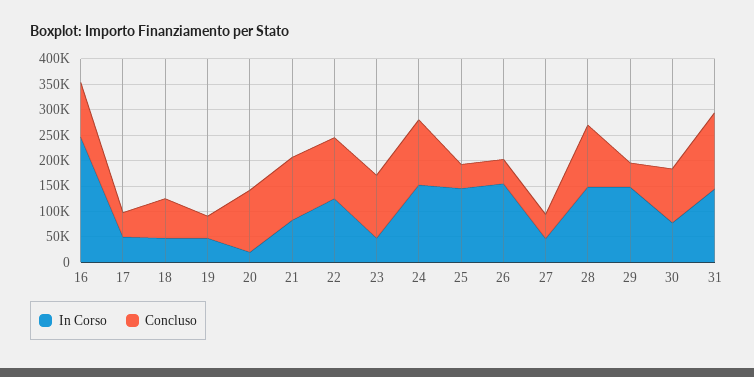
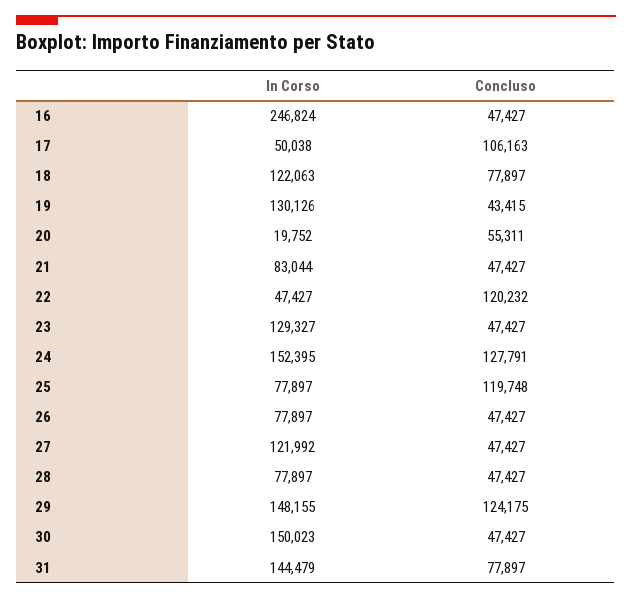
Concluso, 16: 100000 -> 47427
Concluso, 17: 50000 -> 106163
In Corso, 18: 50000 -> 122063
In Corso, 19: 50000 -> 130126
Concluso, 20: 125000 -> 55311
Concluso, 21: 125000 -> 47427
In Corso, 22: 125000 -> 47427
In Corso, 23: 50000 -> 129327
Concluso, 23: 125000 -> 47427
In Corso, 25: 150000 -> 77897
Concluso, 25: 50000 -> 119748
In Corso, 26: 150000 -> 77897
In Corso, 27: 50000 -> 121992
In Corso, 28: 150000 -> 77897
Concluso, 28: 125000 -> 47427
Concluso, 29: 50000 -> 124175
In Corso, 30: 75000 -> 150023
Concluso, 30: 100000 -> 47427
Concluso, 31: 150000 -> 77897

